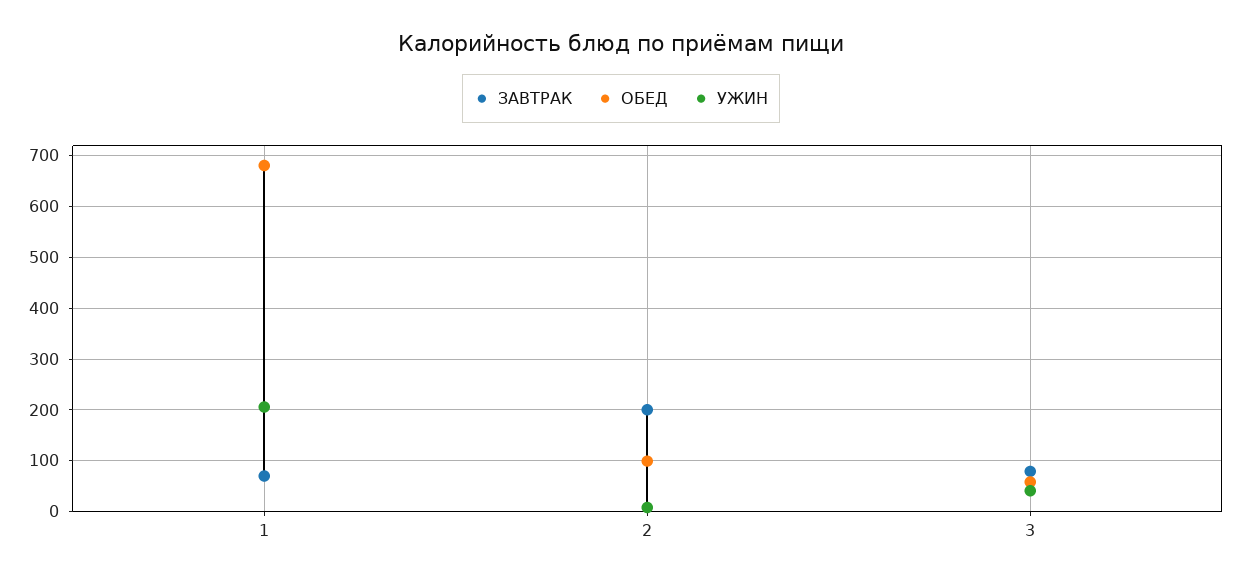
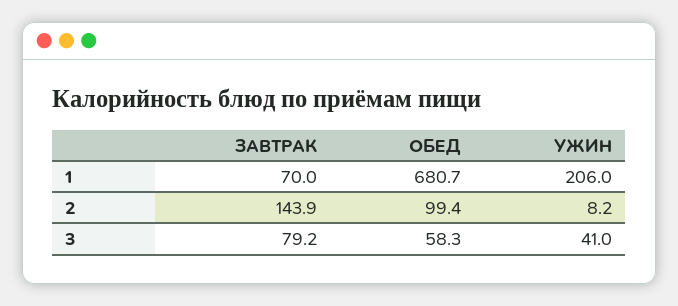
ЗАВТРАК, 2: 200 -> 143.9

